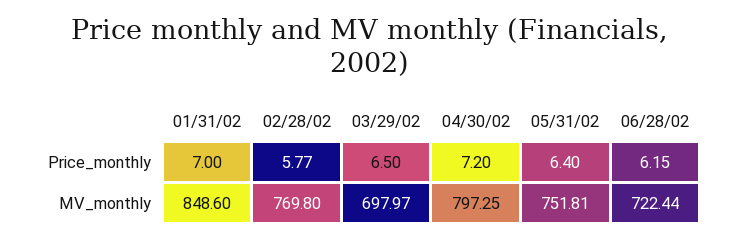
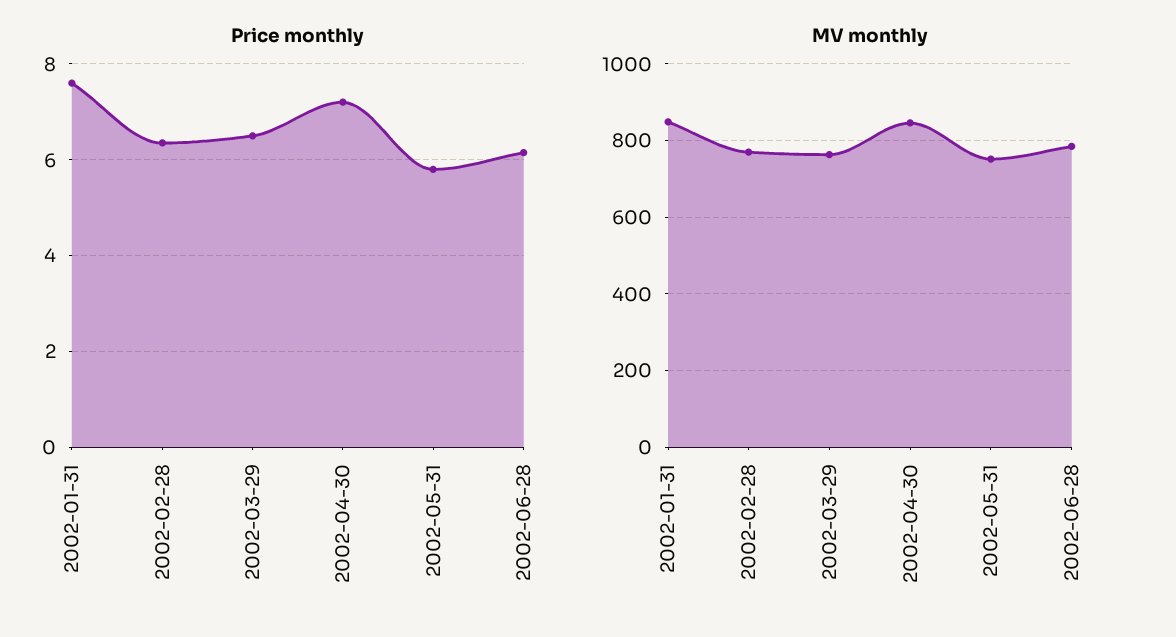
Price_monthly, 01/31/02: 7 -> 7.6
Price_monthly, 02/28/02: 5.77 -> 6.4
Price_monthly, 05/31/02: 6.4 -> 5.8
MV_monthly, 03/29/02: 697.97 -> 760
MV_monthly, 04/30/02: 797.25 -> 840
MV_monthly, 06/28/02: 722.44 -> 780

